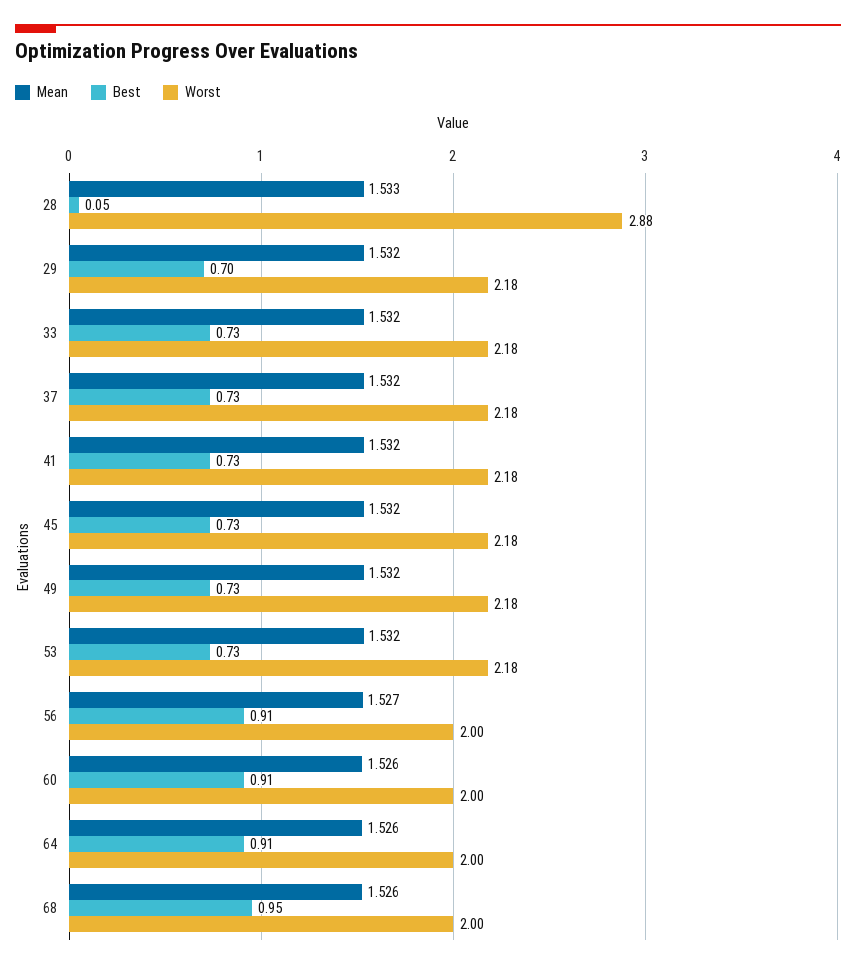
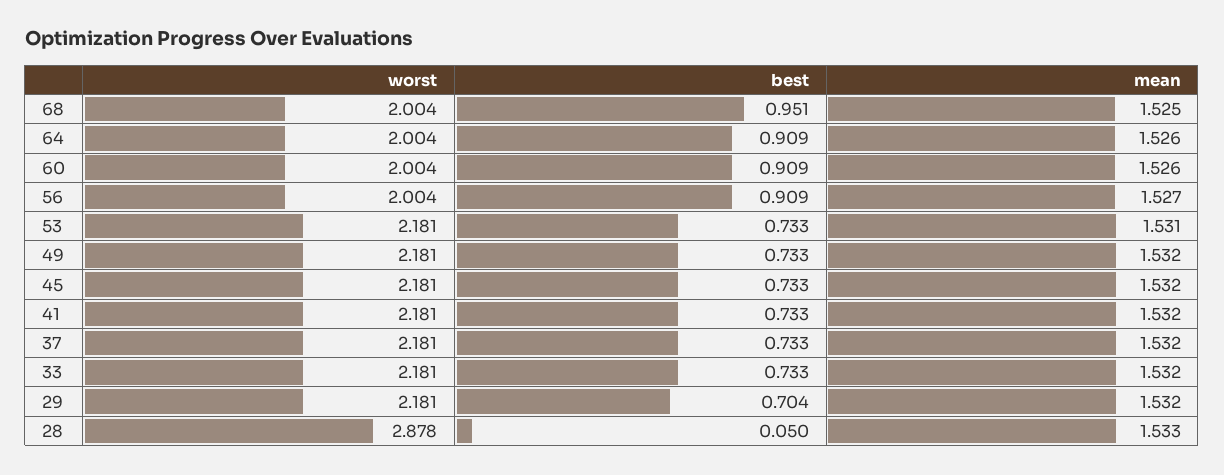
Mean, 53: 1.532 -> 1.531
Mean, 68: 1.526 -> 1.525

